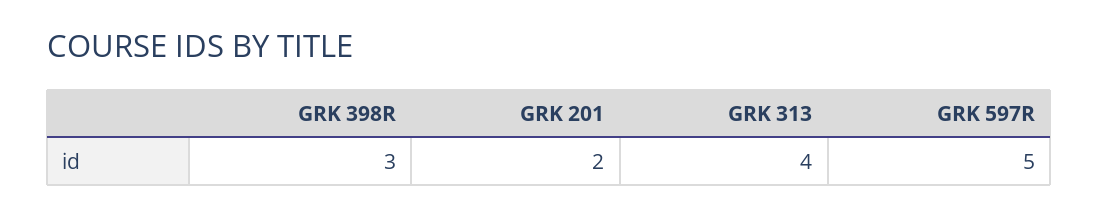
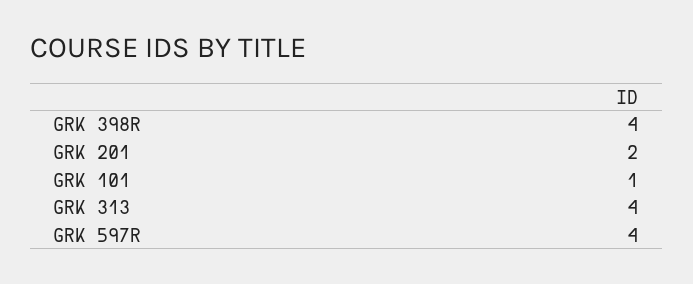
GRK 398R: 3 -> 4
GRK 597R: 5 -> 4
GRK 101: none -> 1

